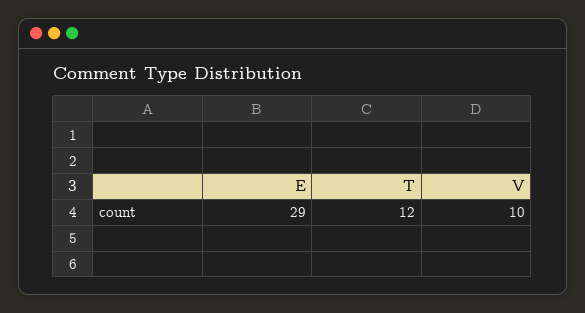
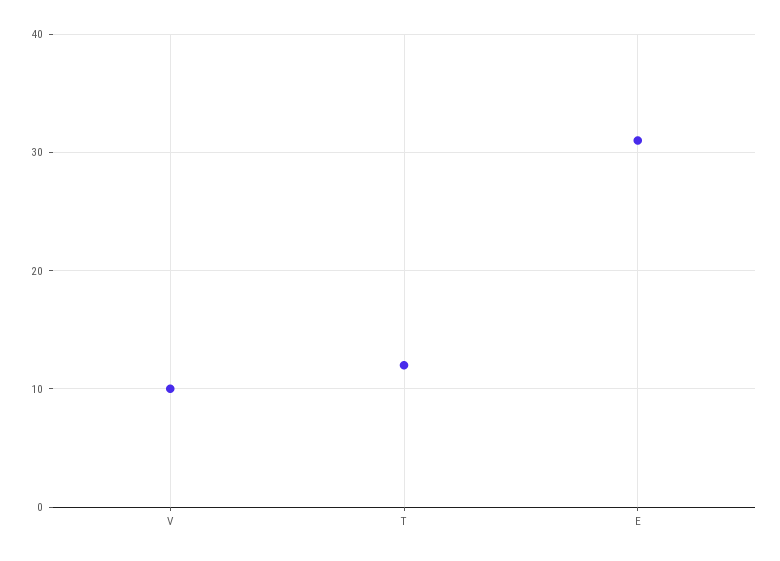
E: 29 -> 31

